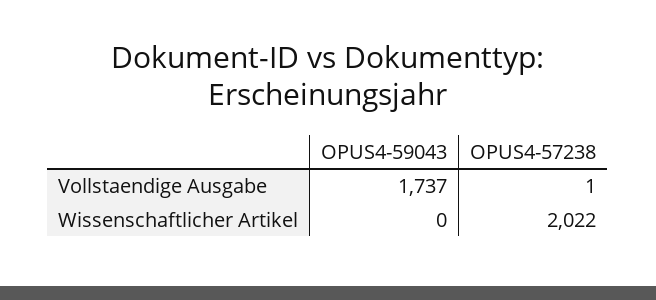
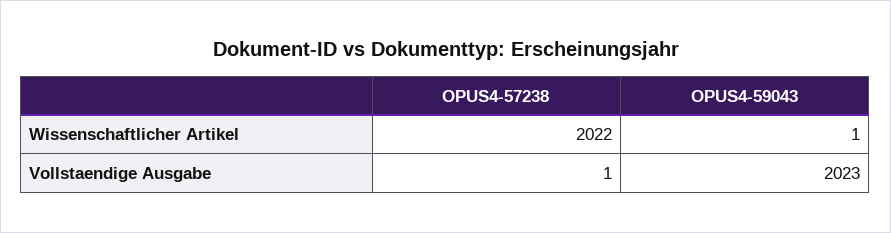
OPUS4-59043, Vollstaendige Ausgabe: 1737 -> 2023
OPUS4-59043, Wissenschaftlicher Artikel: 0 -> 1

